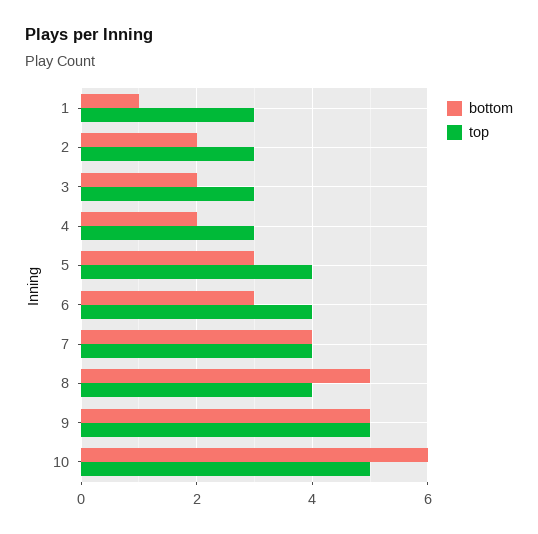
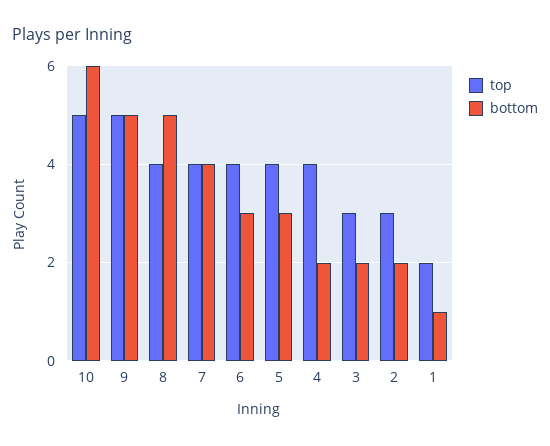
top, 1: 3 -> 2
top, 4: 3 -> 4

